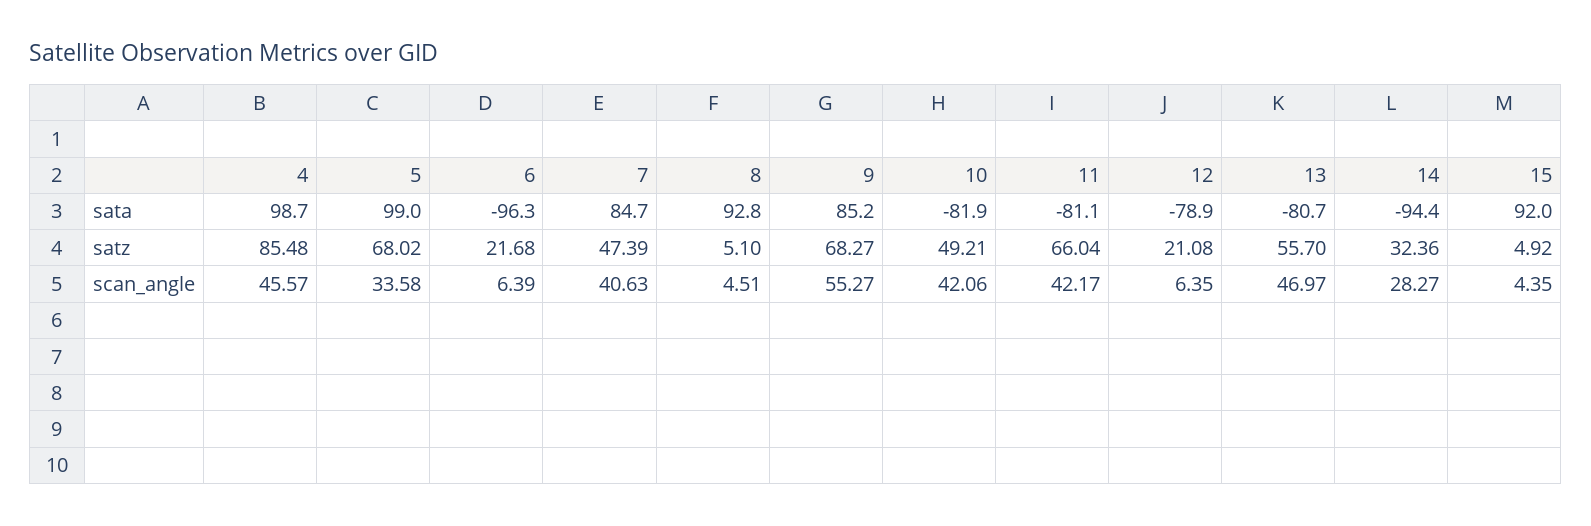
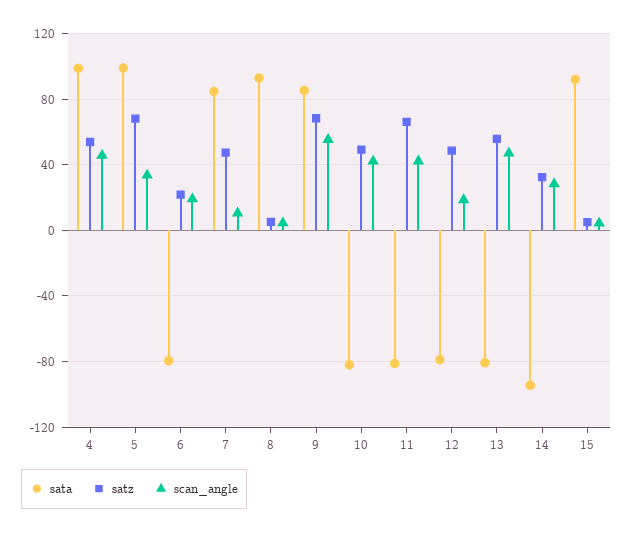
sata, 6: -96.3 -> -80
satz, 4: 85.48 -> 55
satz, 12: 21.08 -> 50
scan_angle, 6: 6.39 -> 20
scan_angle, 7: 40.63 -> 10
scan_angle, 12: 6.35 -> 20

